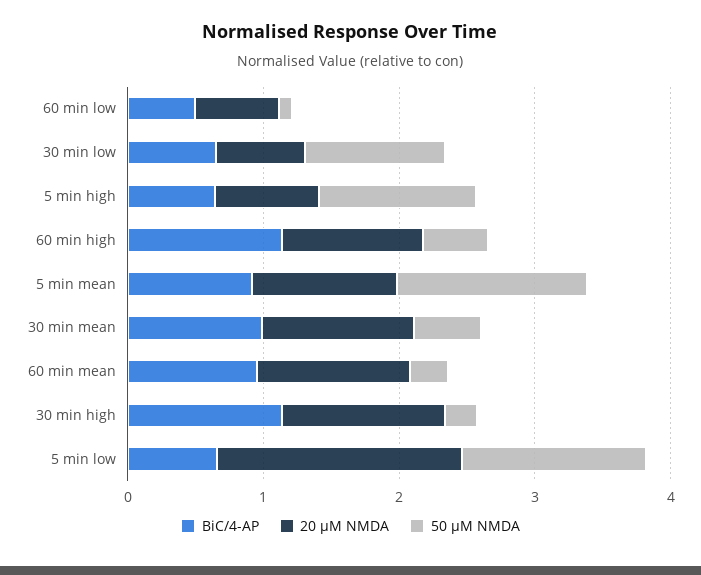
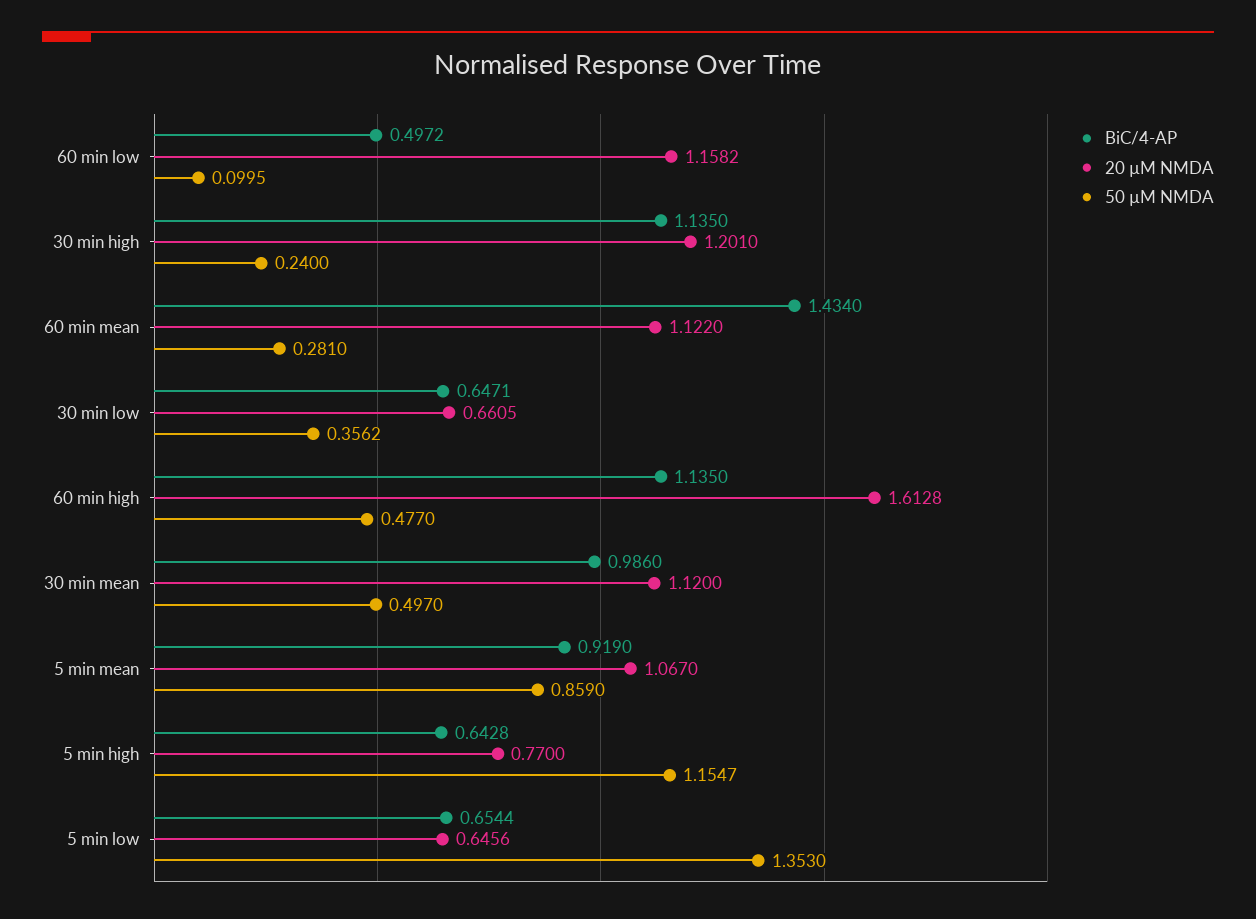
20 µM NMDA, 60 min low: 0.6 -> 1.1582
50 µM NMDA, 30 min low: 1 -> 0.3562
20 µM NMDA, 60 min high: 1 -> 1.6128
50 µM NMDA, 5 min mean: 1.4 -> 0.859
BiC/4-AP, 60 min mean: 1 -> 1.434
20 µM NMDA, 5 min low: 1.8 -> 0.6456

